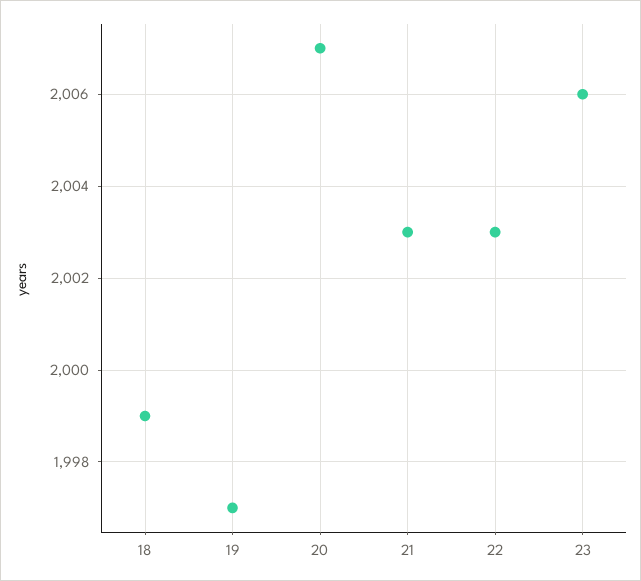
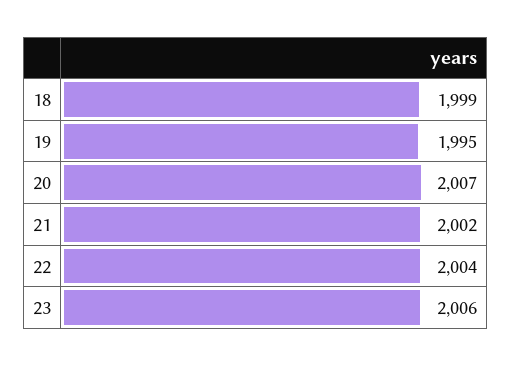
19: 1997 -> 1995
21: 2003 -> 2002
22: 2003 -> 2004

